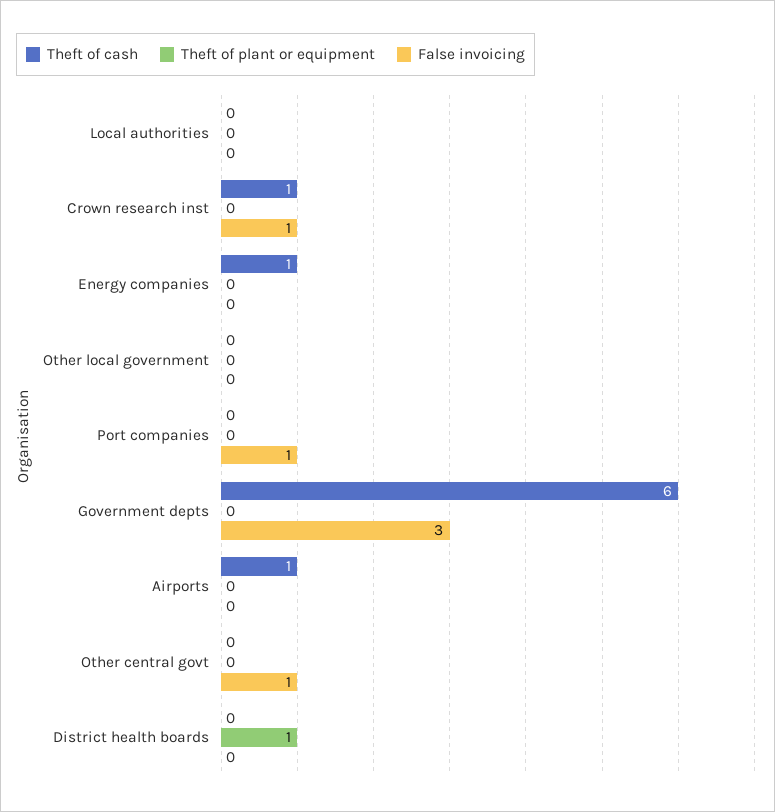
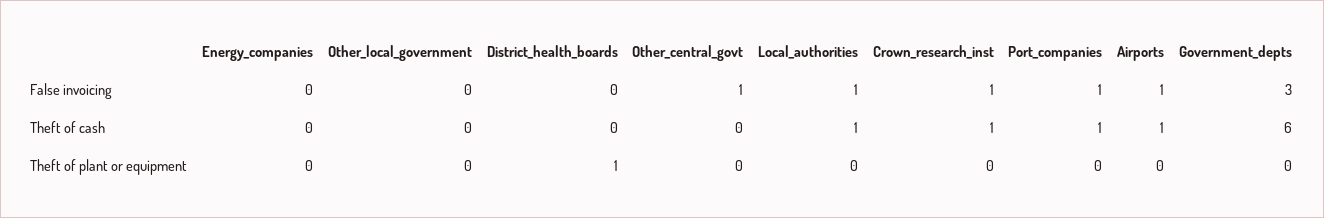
Theft of cash, Local authorities: 0 -> 1
False invoicing, Local authorities: 0 -> 1
Theft of cash, Energy companies: 1 -> 0
Theft of cash, Port companies: 0 -> 1
False invoicing, Airports: 0 -> 1

